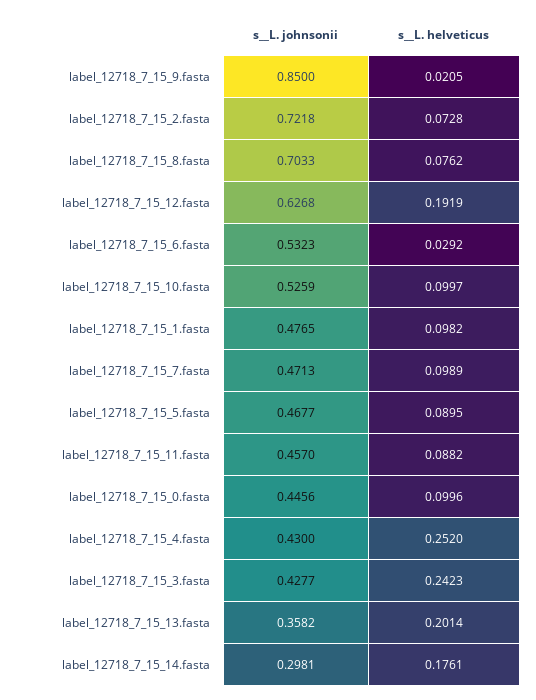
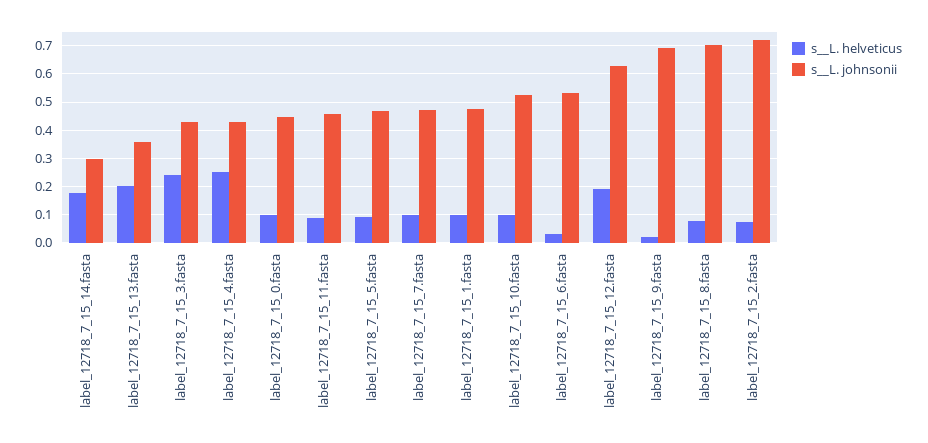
s__L. johnsonii, label_12718_7_15_9.fasta: 0.85 -> 0.7

